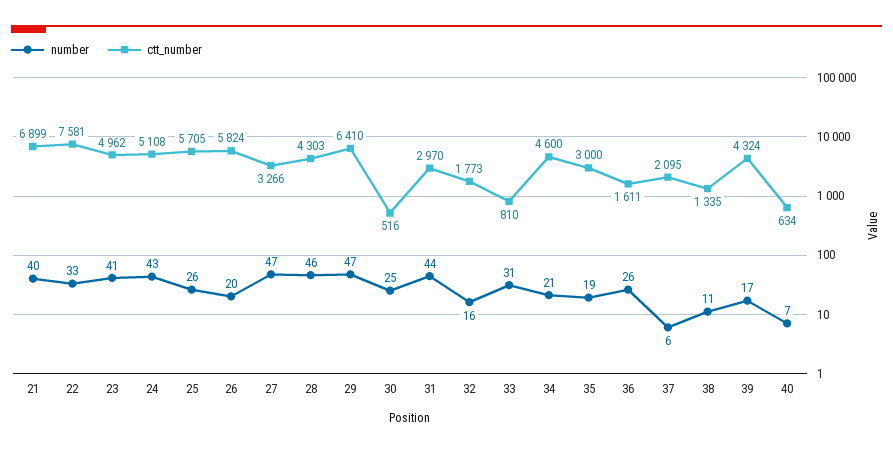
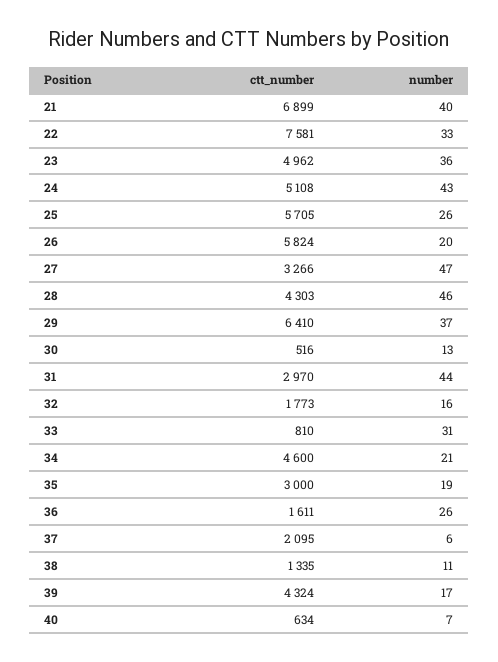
number, 23: 41 -> 36
number, 29: 47 -> 37
number, 30: 25 -> 13

